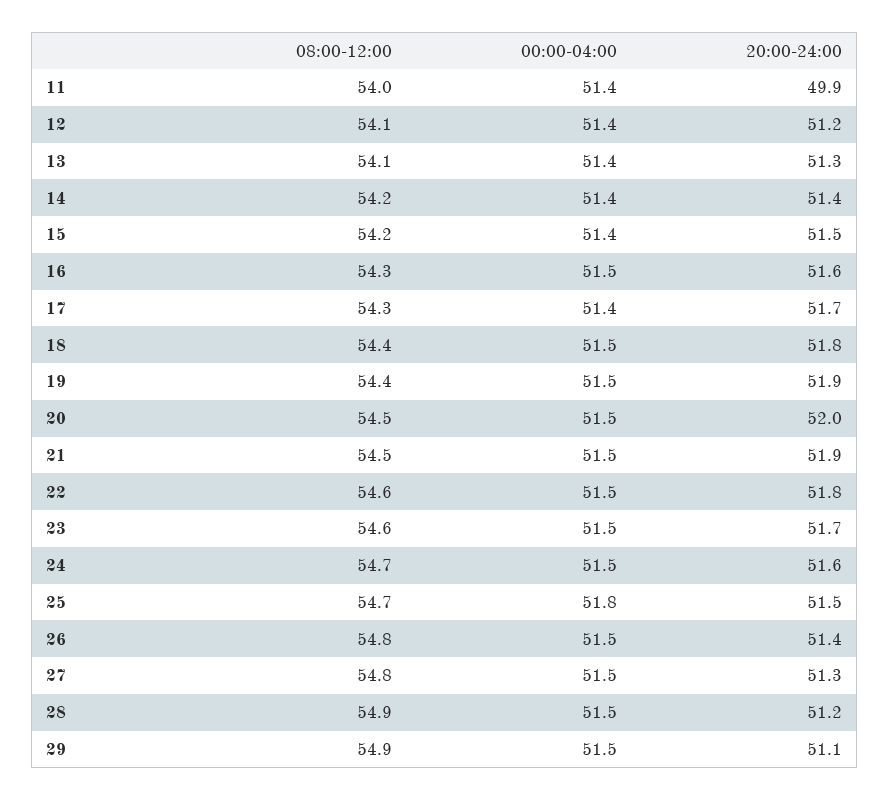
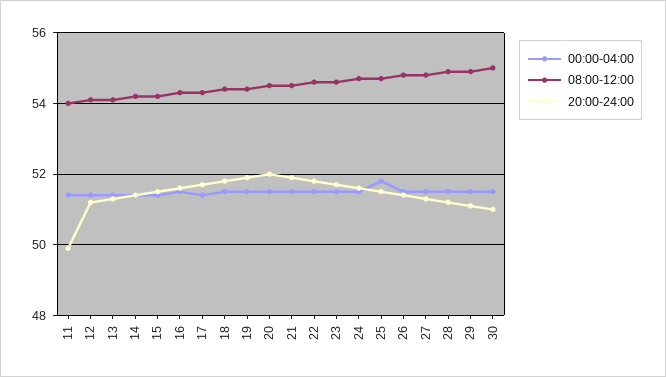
00:00-04:00, 30: none -> 51.5
08:00-12:00, 30: none -> 55
20:00-24:00, 30: none -> 51

